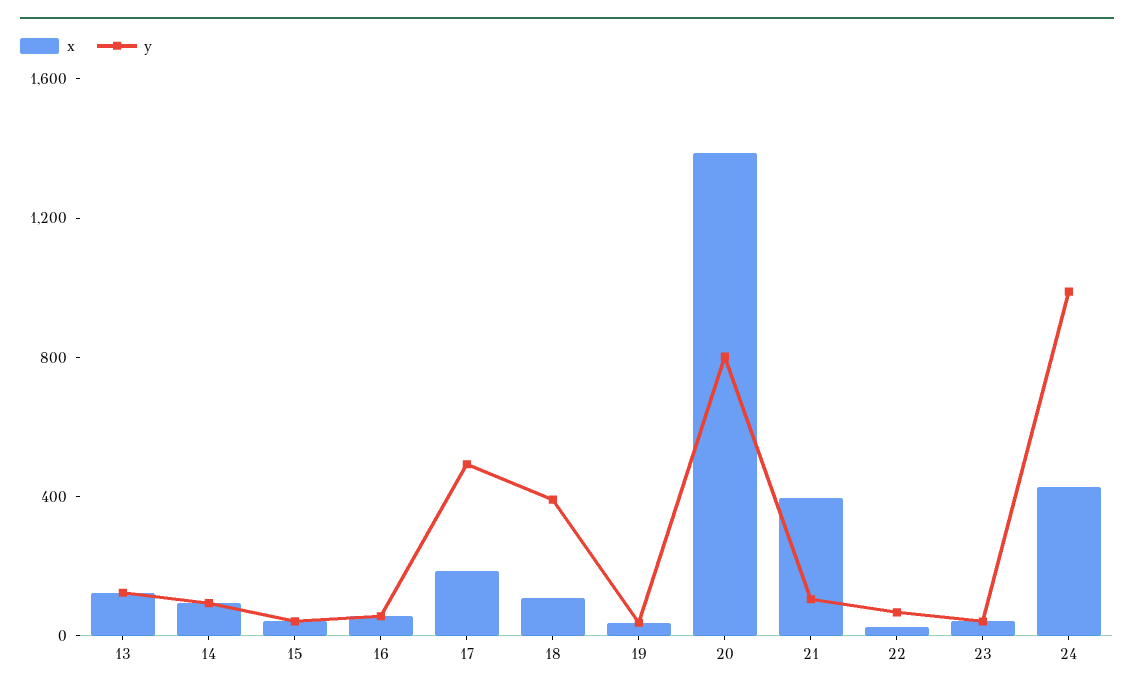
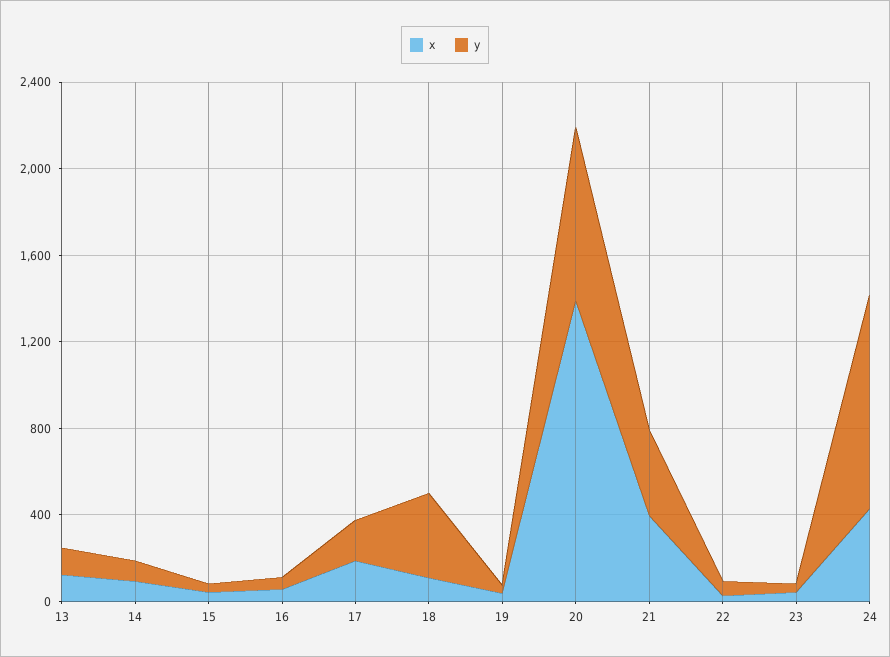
y, 17: 500 -> 200
y, 21: 100 -> 400

